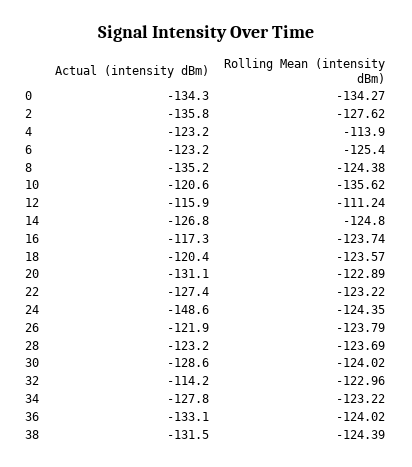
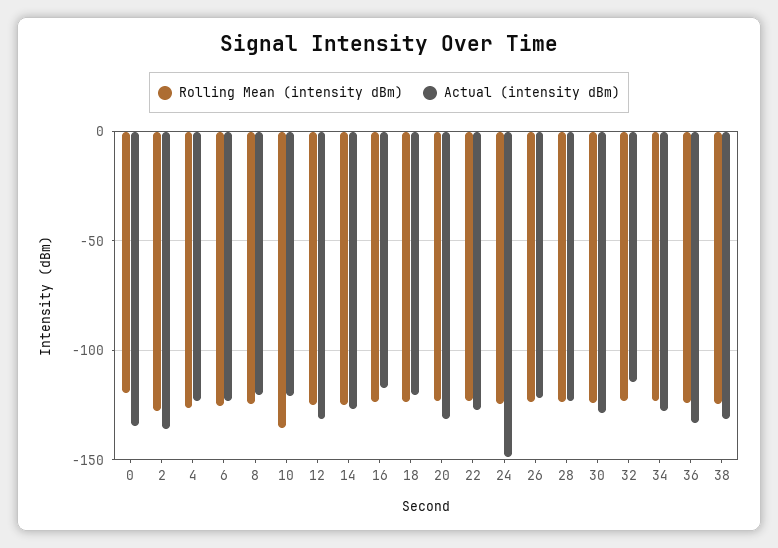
Rolling Mean (intensity dBm), 0: -134.27 -> -120
Rolling Mean (intensity dBm), 4: -113.9 -> -125
Actual (intensity dBm), 8: -135.2 -> -120
Actual (intensity dBm), 12: -115.9 -> -130
Rolling Mean (intensity dBm), 12: -111.24 -> -125

